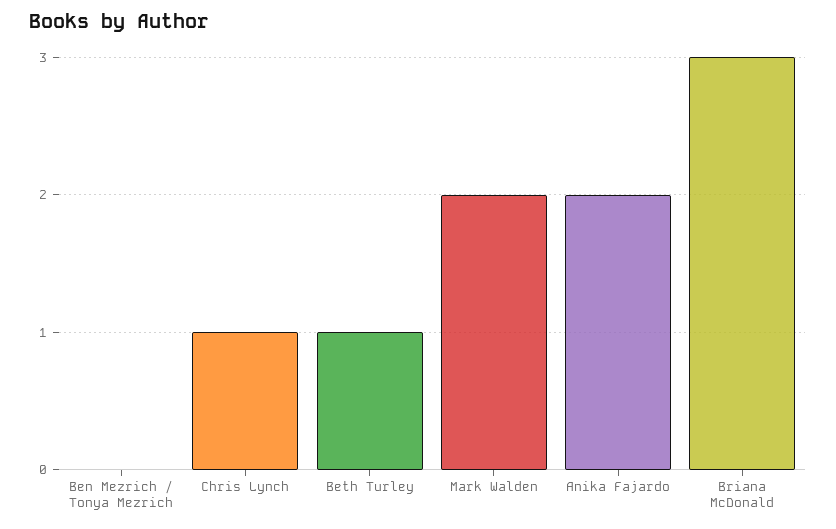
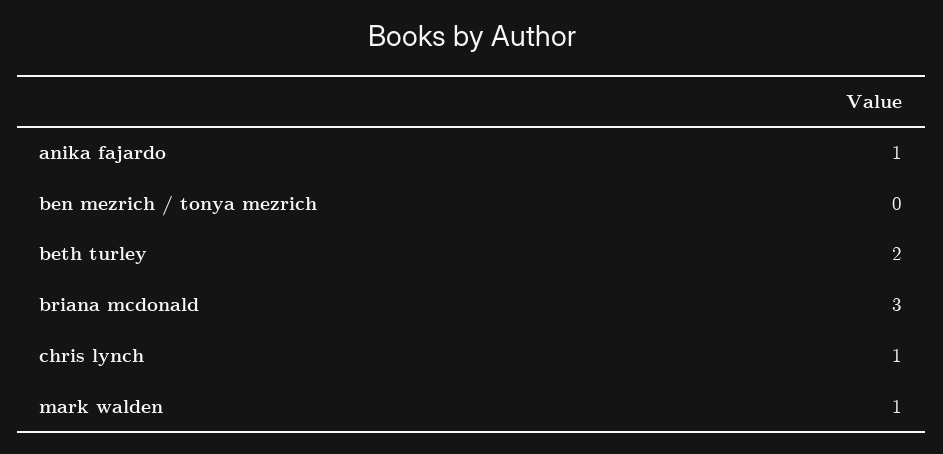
Beth Turley: 1 -> 2
Mark Walden: 2 -> 1
Anika Fajardo: 2 -> 1

